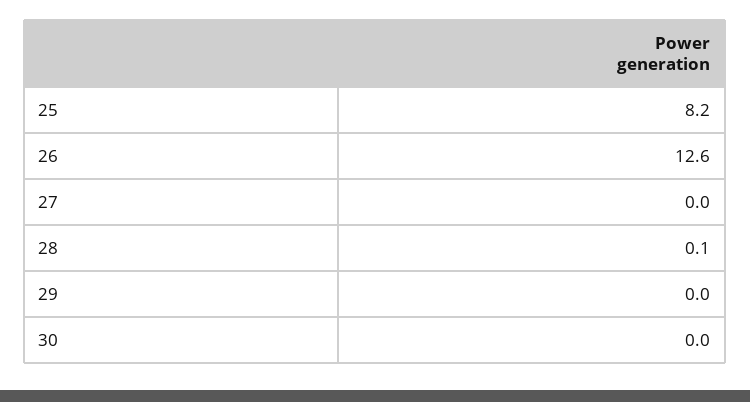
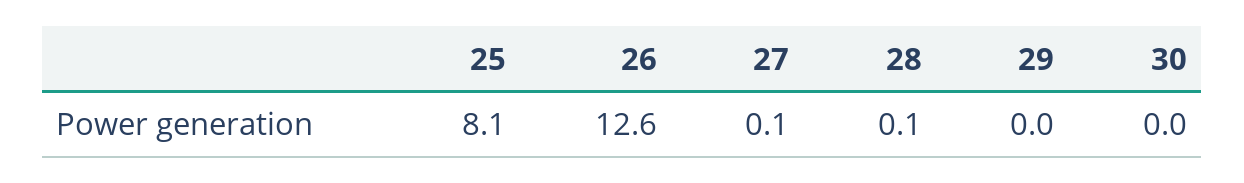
25: 8.2 -> 8.1
27: 0 -> 0.1

